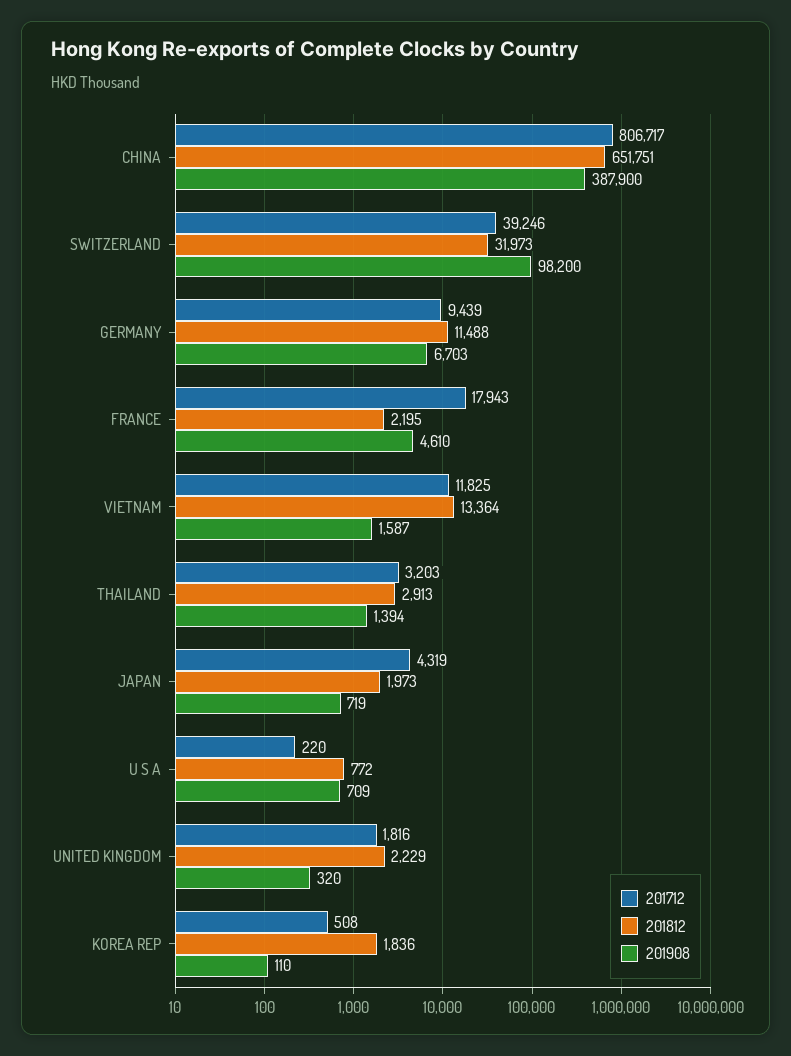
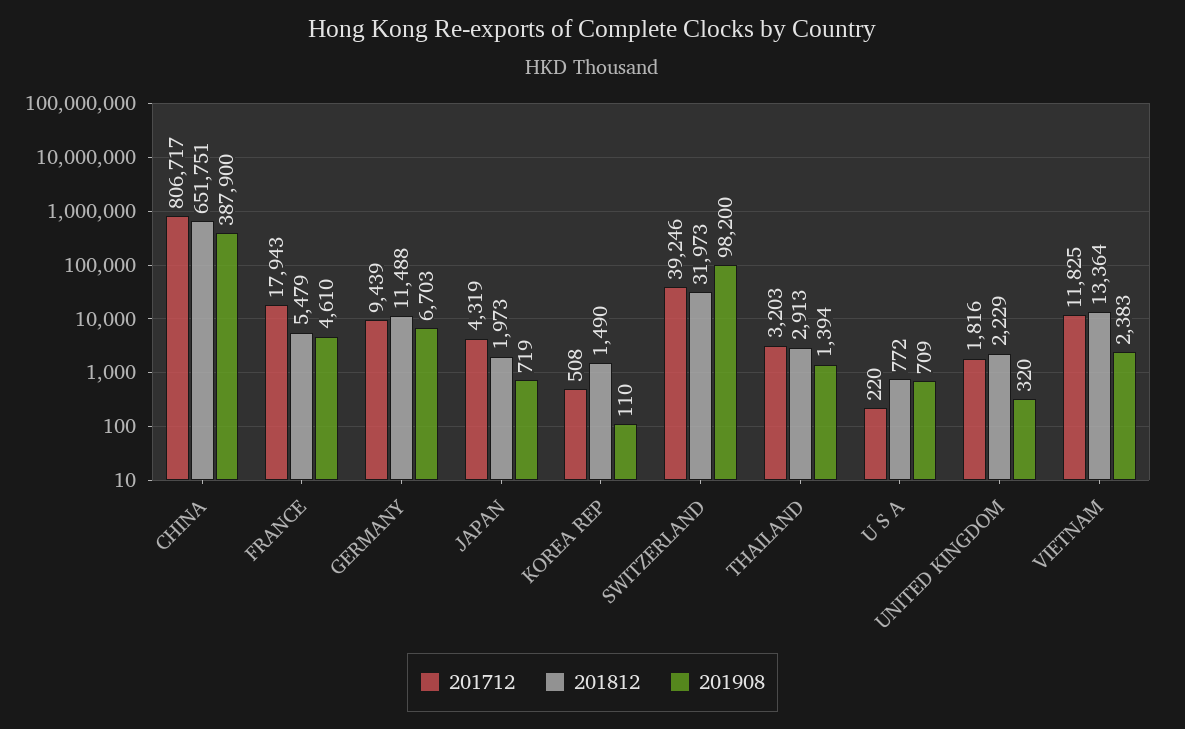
201812, FRANCE: 2195 -> 5479
201908, VIETNAM: 1587 -> 2383
201812, KOREA REP: 1836 -> 1490

